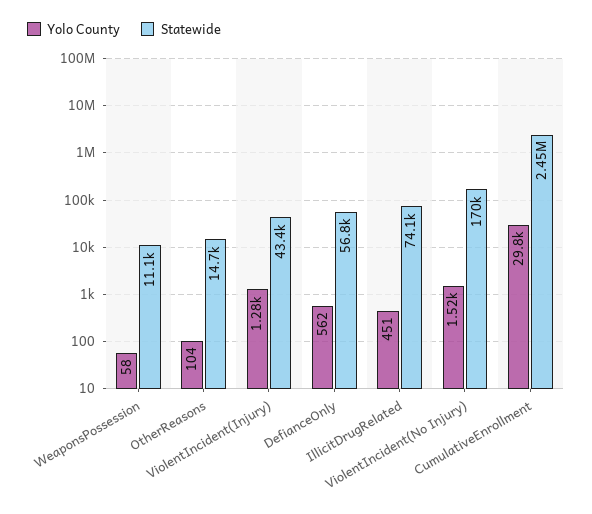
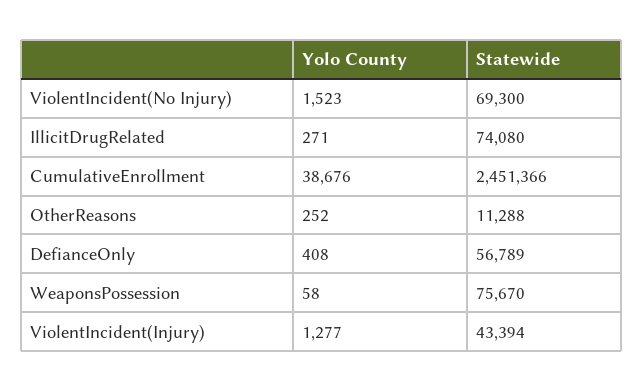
Statewide, WeaponsPossession: 11100 -> 75670
Yolo County, OtherReasons: 104 -> 252
Statewide, OtherReasons: 14700 -> 11288
Yolo County, DefianceOnly: 562 -> 408
Yolo County, IllicitDrugRelated: 451 -> 271
Statewide, ViolentIncident(No Injury): 170000 -> 69300
Yolo County, CumulativeEnrollment: 29800 -> 38676

